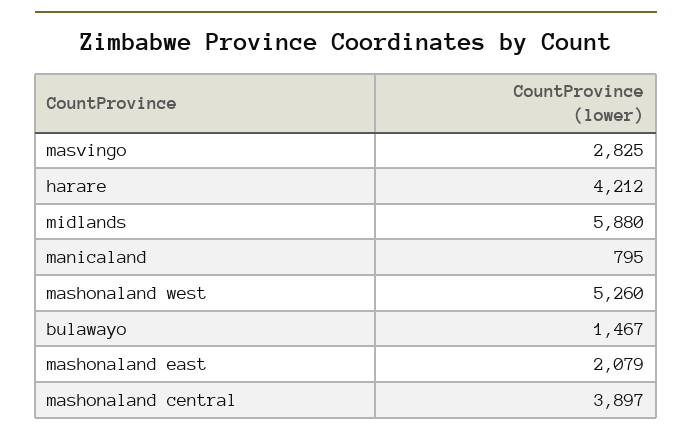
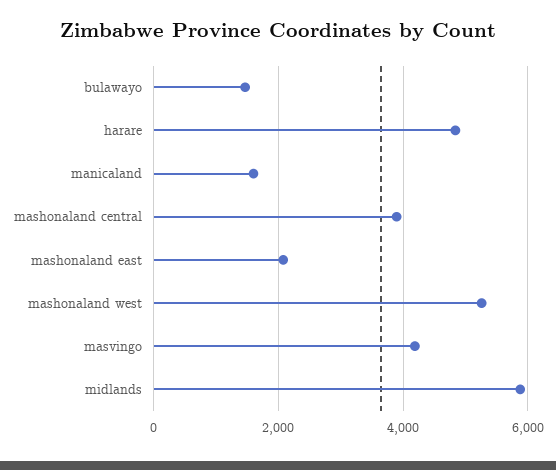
masvingo: 2825 -> 4200
harare: 4212 -> 4800
manicaland: 795 -> 1600

